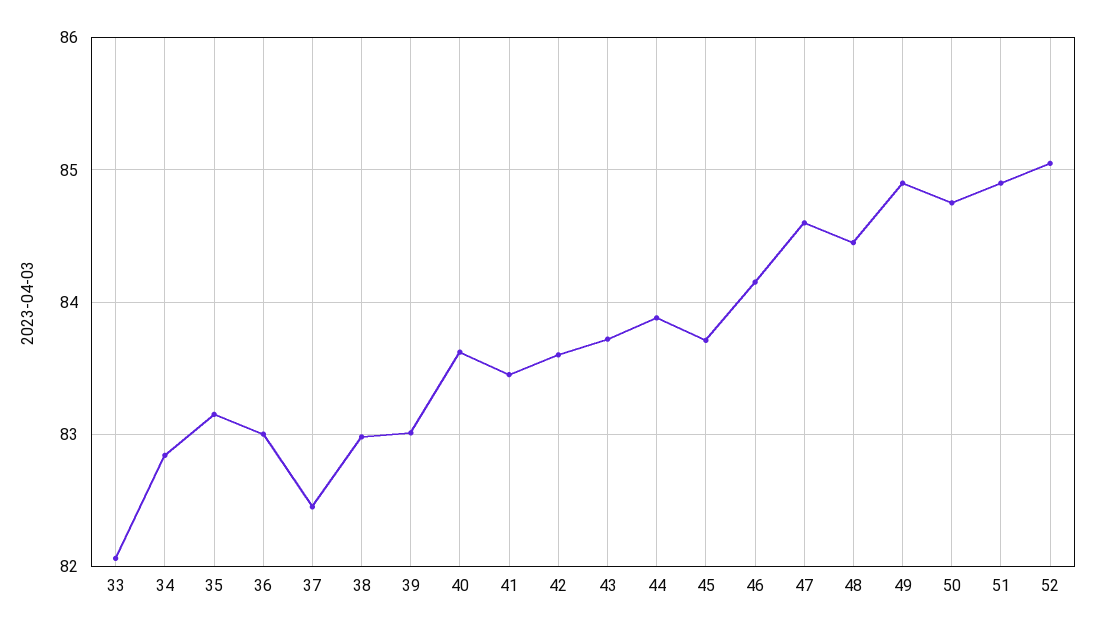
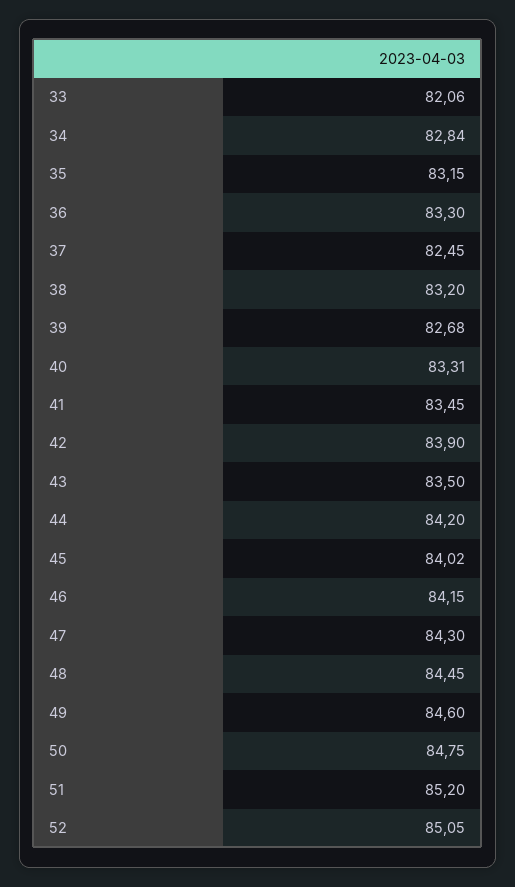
36: 83 -> 83.3
38: 83 -> 83.2
39: 83 -> 82.68
40: 83.6 -> 83.31
42: 83.6 -> 83.9
43: 83.7 -> 83.5
44: 83.9 -> 84.2
45: 83.7 -> 84.02
47: 84.6 -> 84.3
49: 84.9 -> 84.6
51: 84.9 -> 85.2

